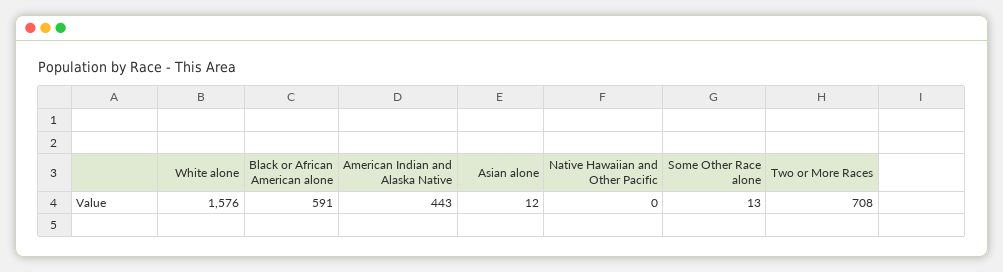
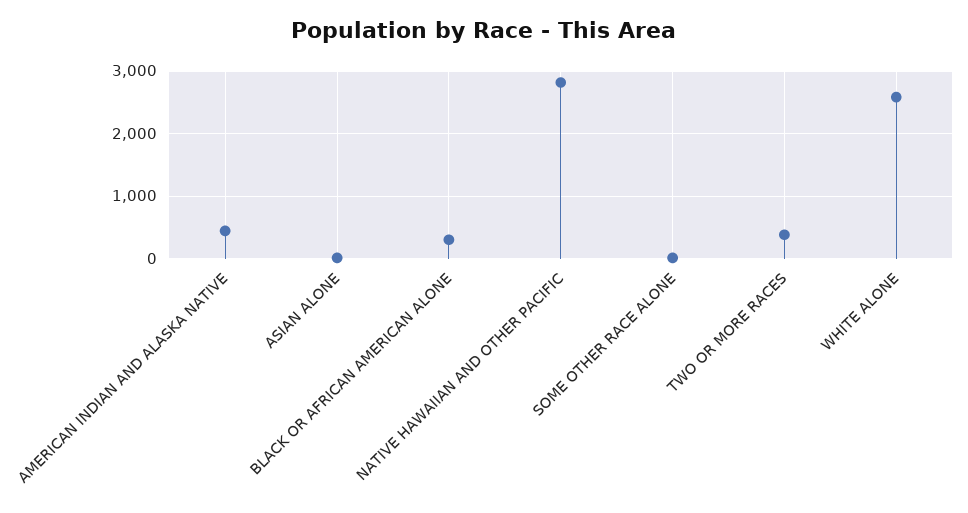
White alone: 1576 -> 2600
Black or African American alone: 591 -> 300
Native Hawaiian and Other Pacific: 0 -> 2800
Two or More Races: 708 -> 400

